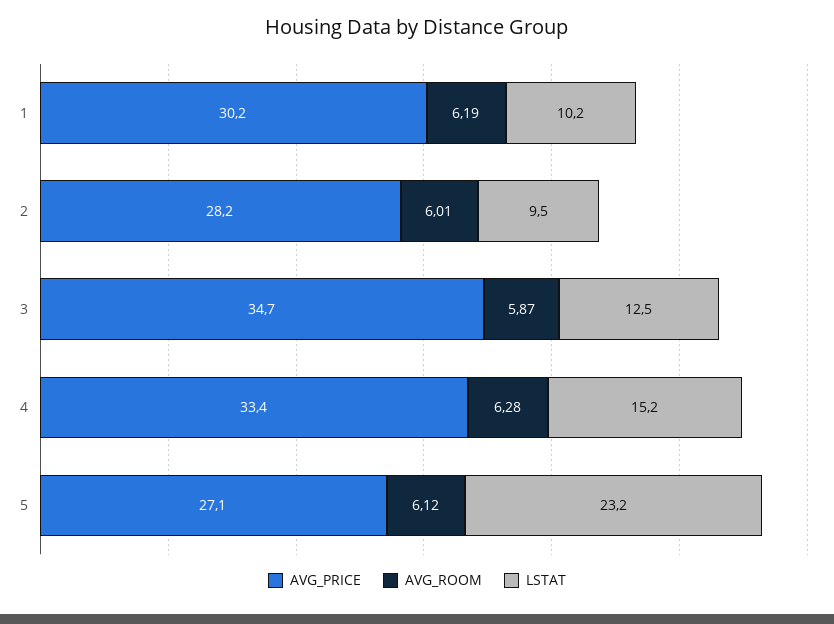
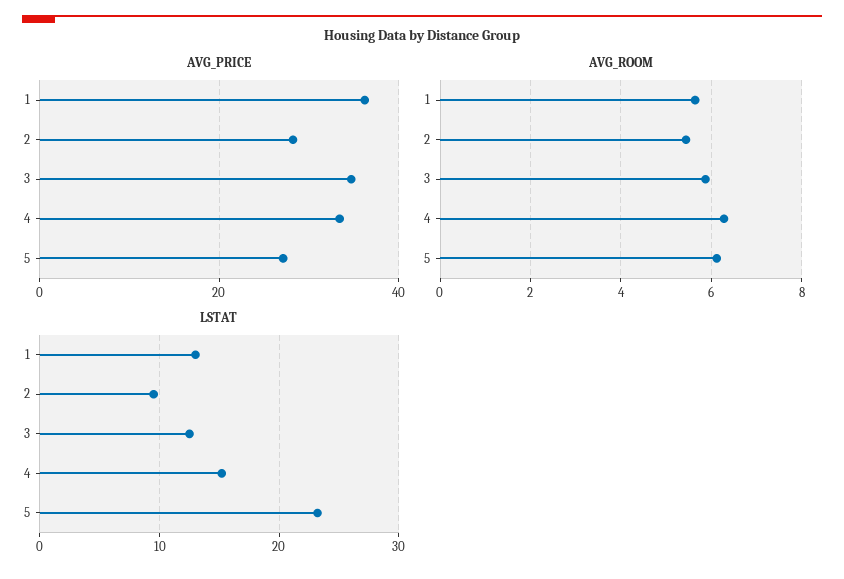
AVG_PRICE, 1: 30.2 -> 36
AVG_ROOM, 1: 6.19 -> 5.6
LSTAT, 1: 10.2 -> 13
AVG_ROOM, 2: 6.01 -> 5.4

